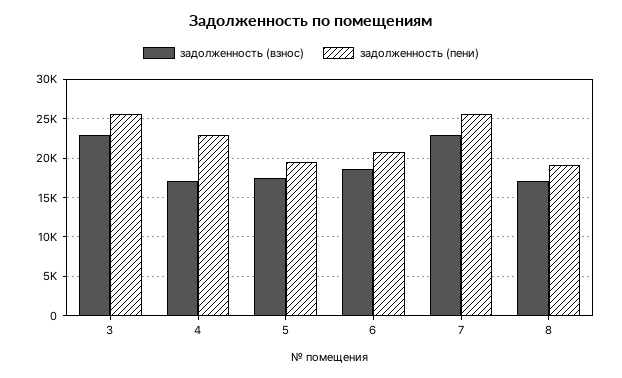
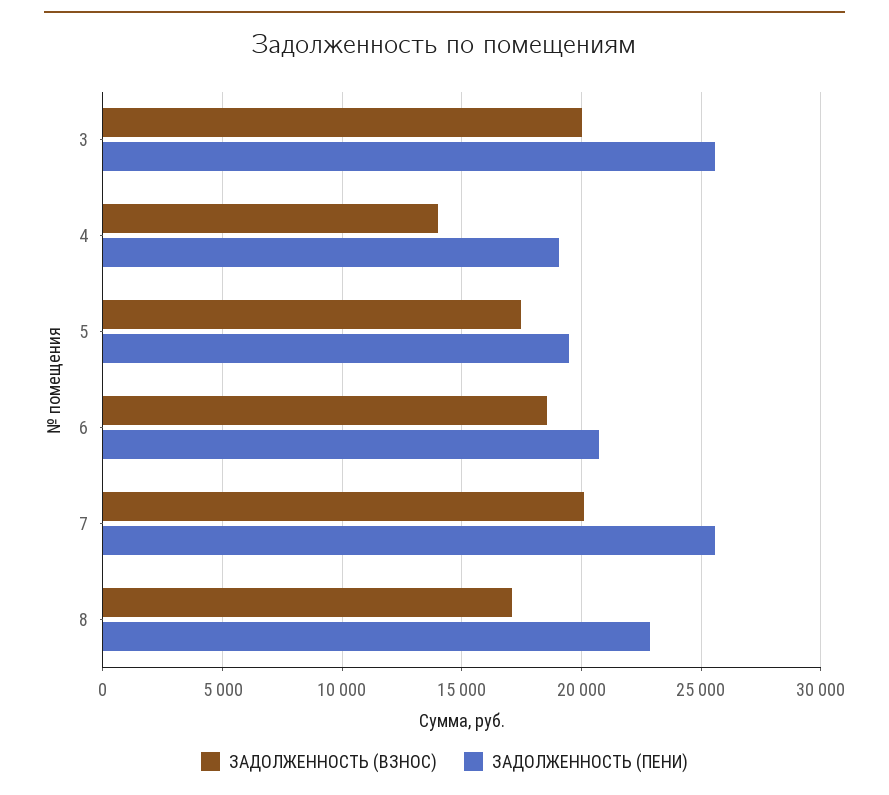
задолженность (взнос), 3: 23000 -> 20000
задолженность (взнос), 4: 17000 -> 14000
задолженность (пени), 4: 23000 -> 19000
задолженность (взнос), 7: 23000 -> 20000
задолженность (пени), 8: 19000 -> 23000

